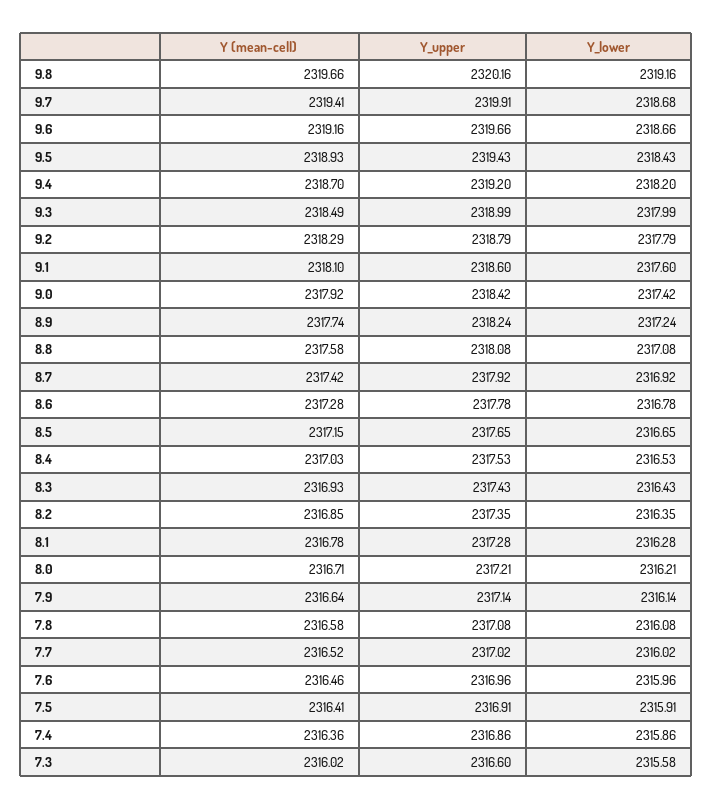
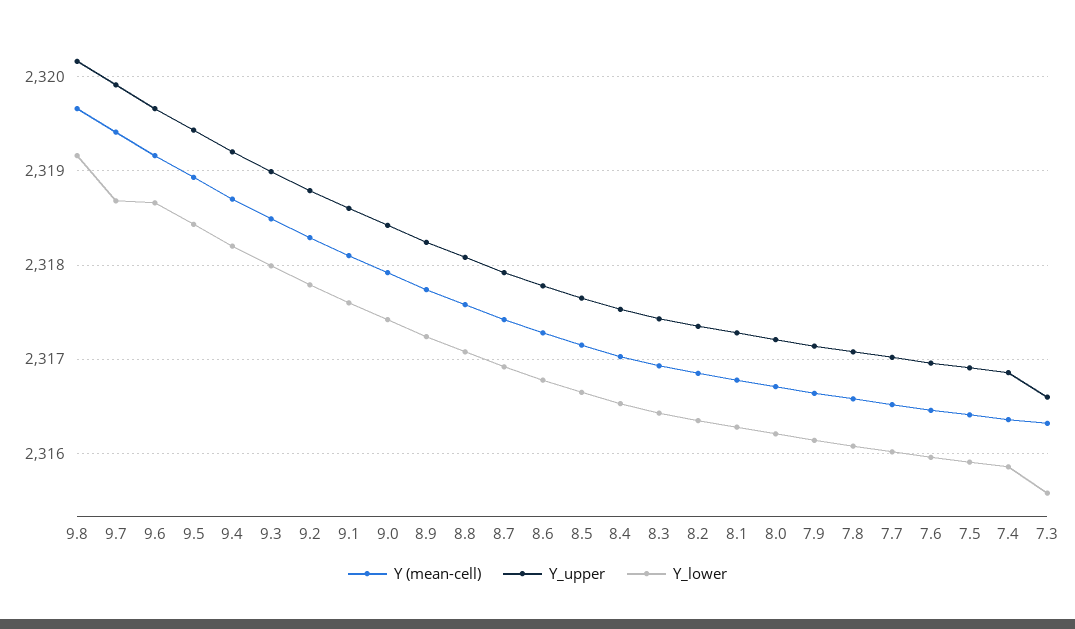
Y (mean-cell), 7.3: 2316.02 -> 2316.3

